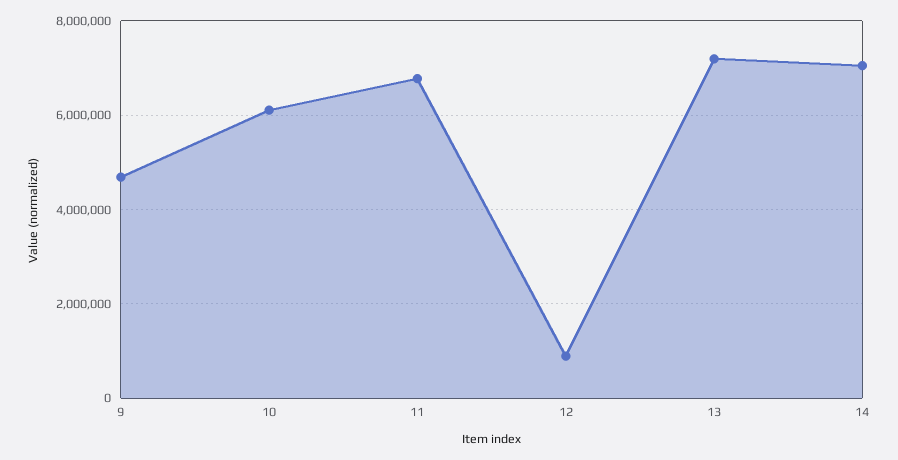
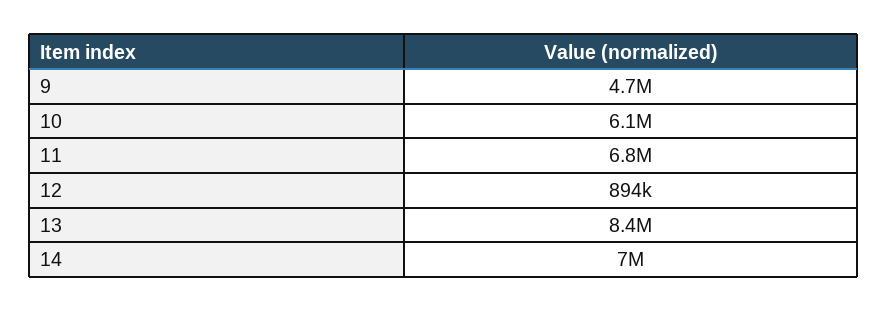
13: 7200000 -> 8400000

